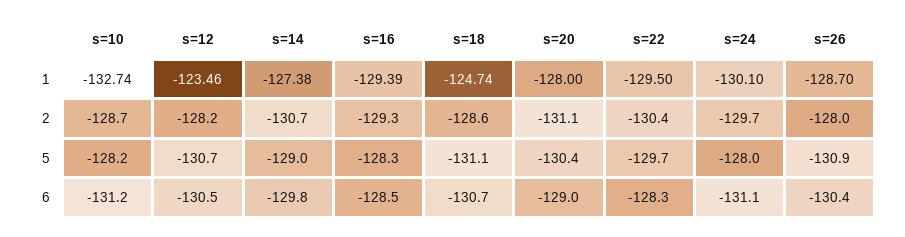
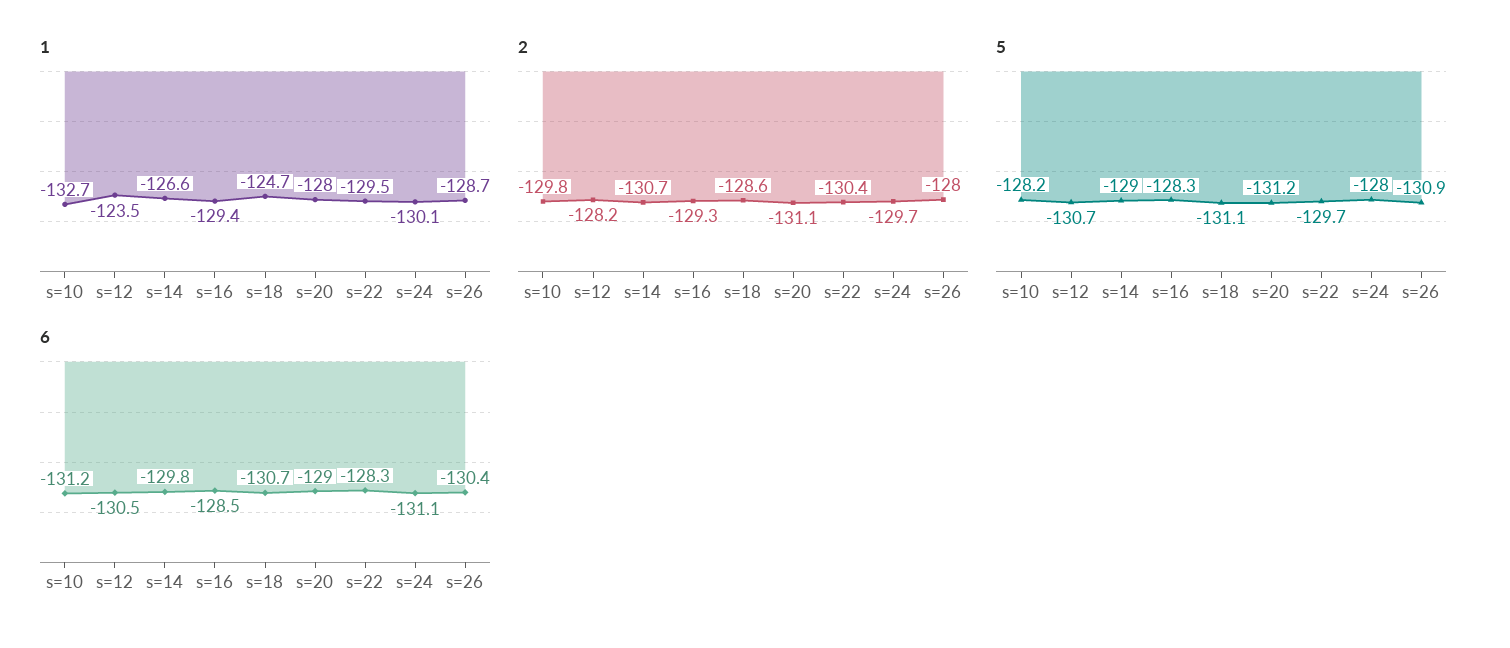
1, s=14: -127.38 -> -126.6
2, s=10: -128.7 -> -129.8
5, s=20: -130.4 -> -131.2

